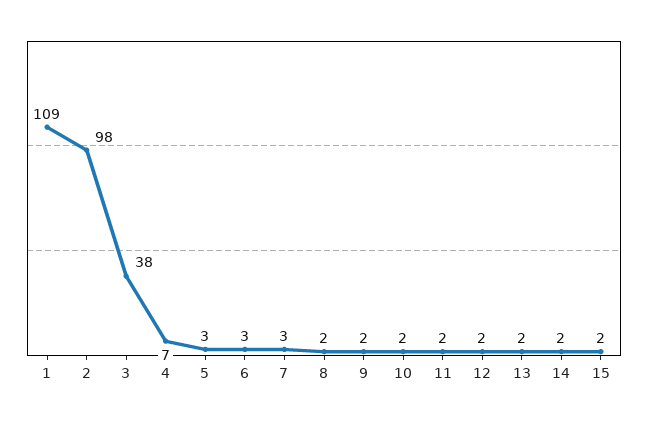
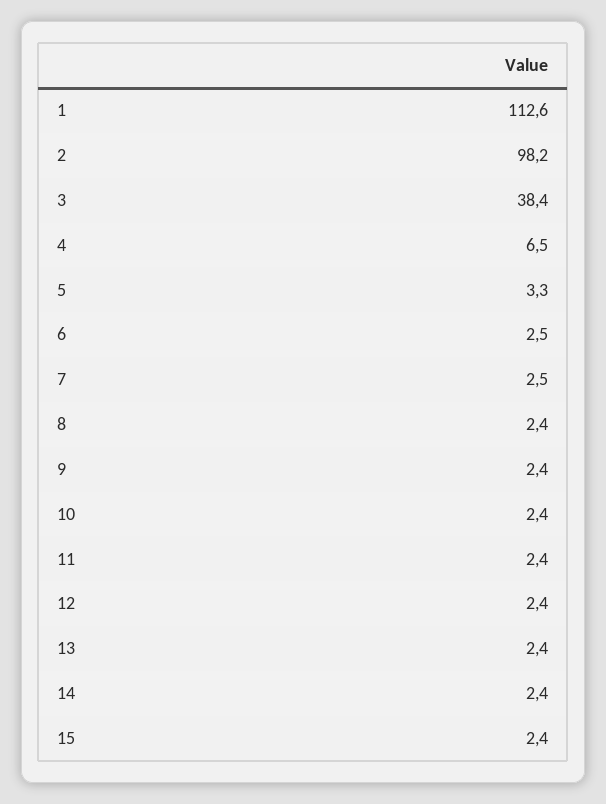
1: 109 -> 112.6

